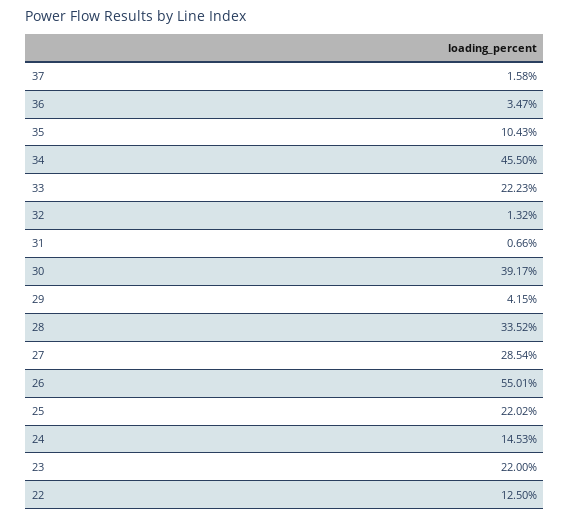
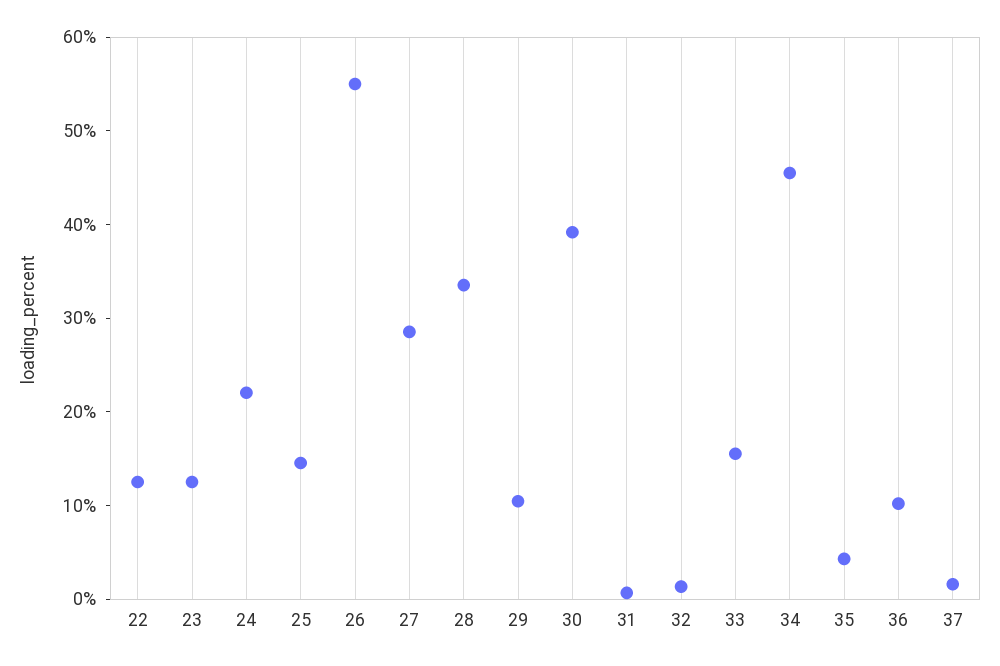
36: 3.47 -> 10
35: 10.43 -> 4
33: 22.23 -> 16
29: 4.15 -> 10
25: 22.02 -> 14
24: 14.53 -> 22
23: 22 -> 12

